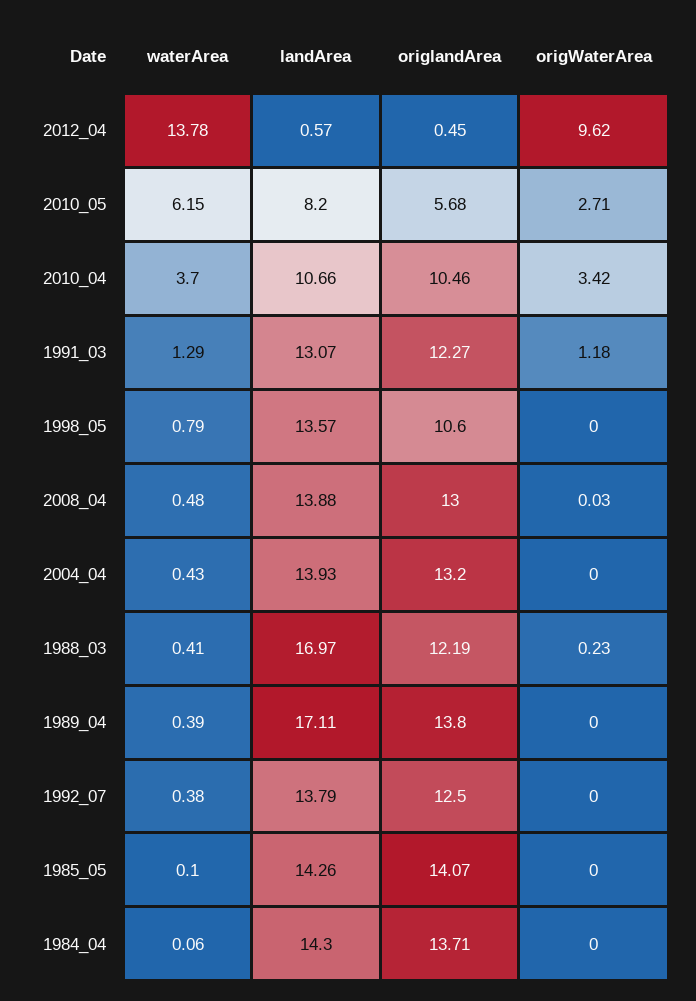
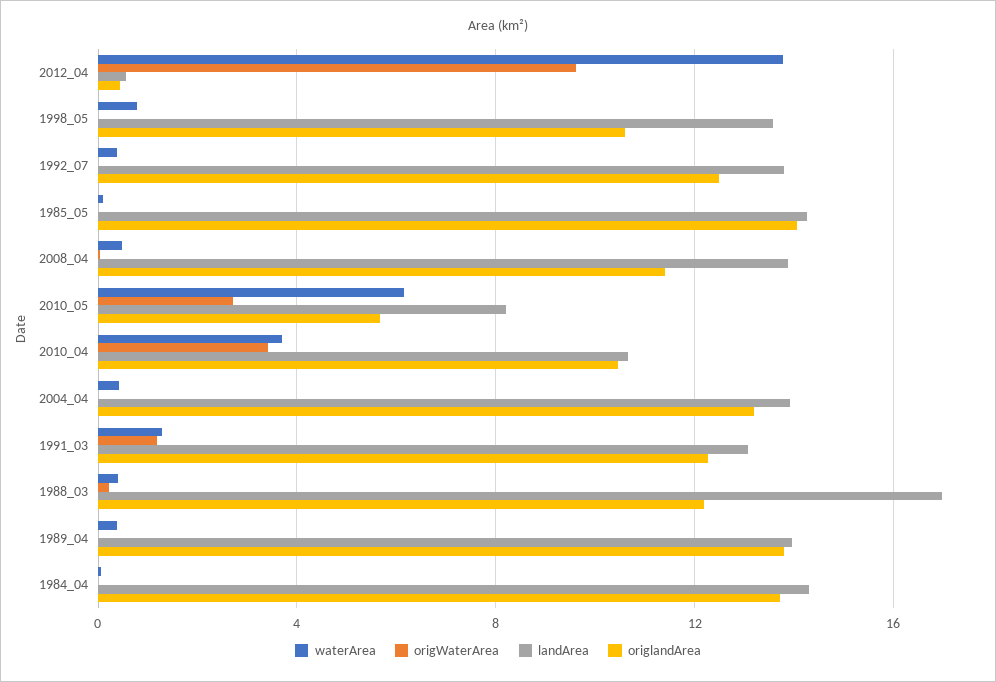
origlandArea, 2008_04: 13 -> 11.5
landArea, 1989_04: 17.11 -> 14

